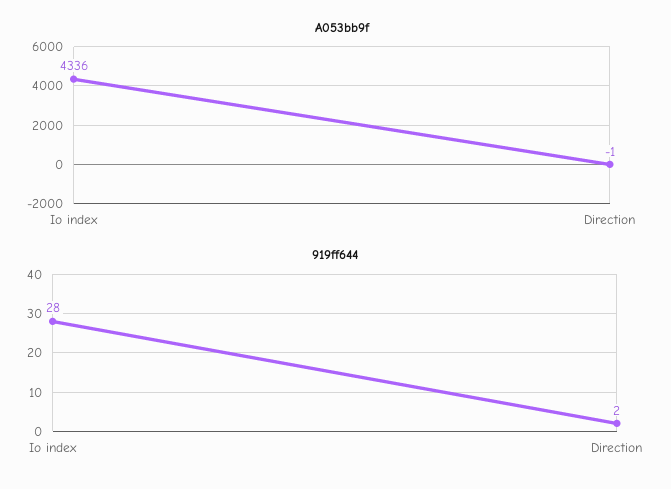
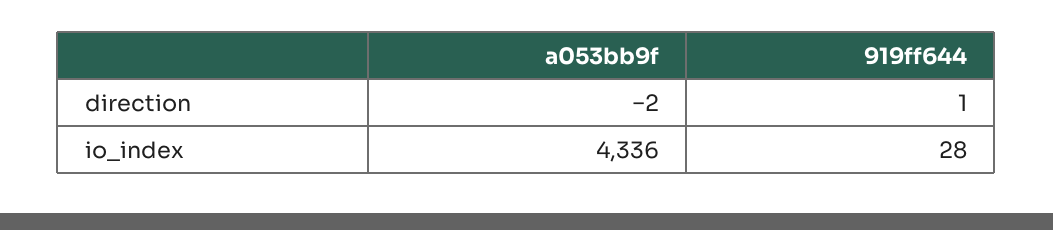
A053bb9f, Direction: -1 -> -2
919ff644, Direction: 2 -> 1

